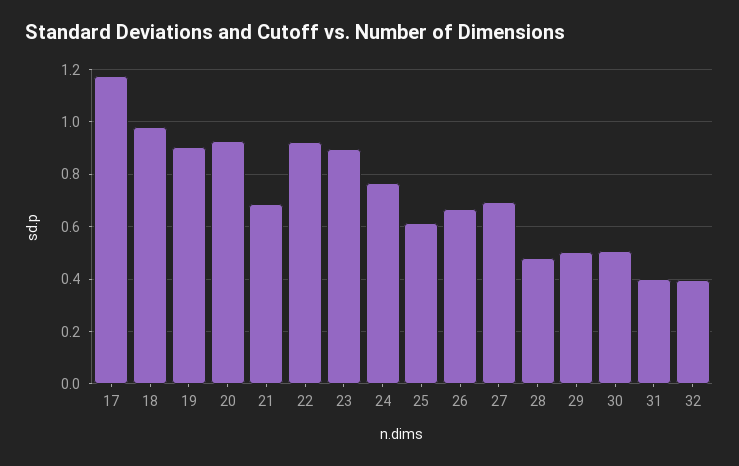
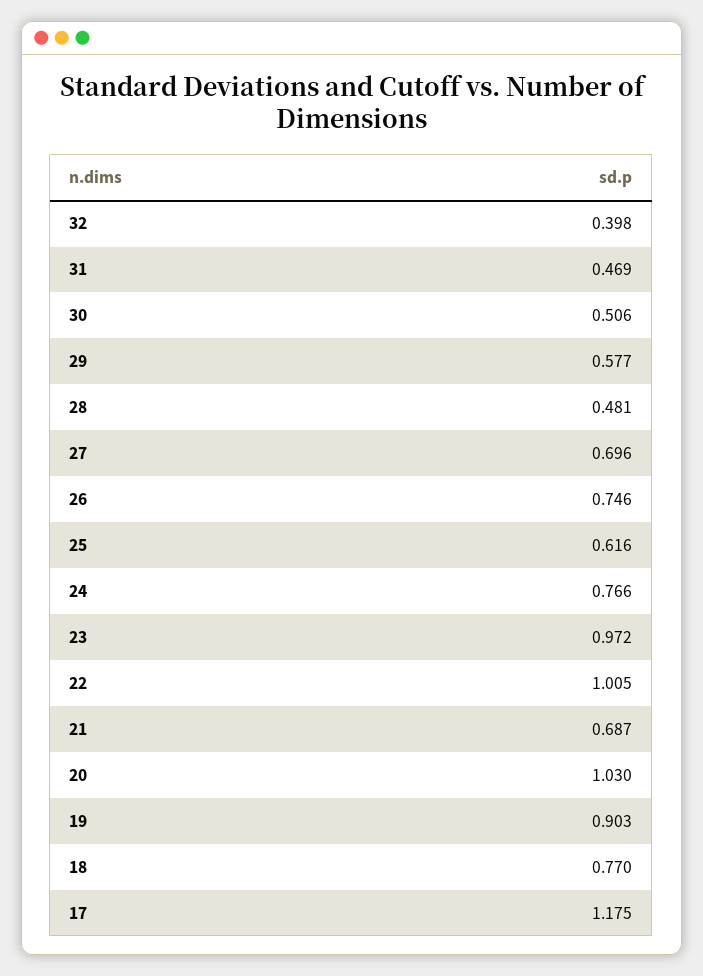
18: 0.975 -> 0.77
20: 0.925 -> 1.03
22: 0.925 -> 1.005
23: 0.9 -> 0.972
26: 0.675 -> 0.746
29: 0.5 -> 0.577
31: 0.4 -> 0.469

